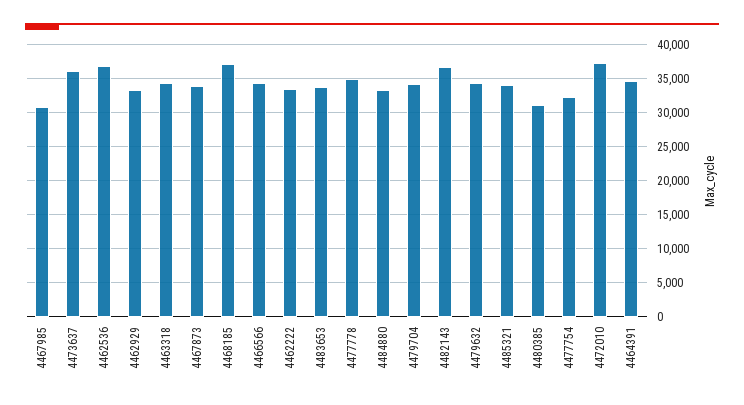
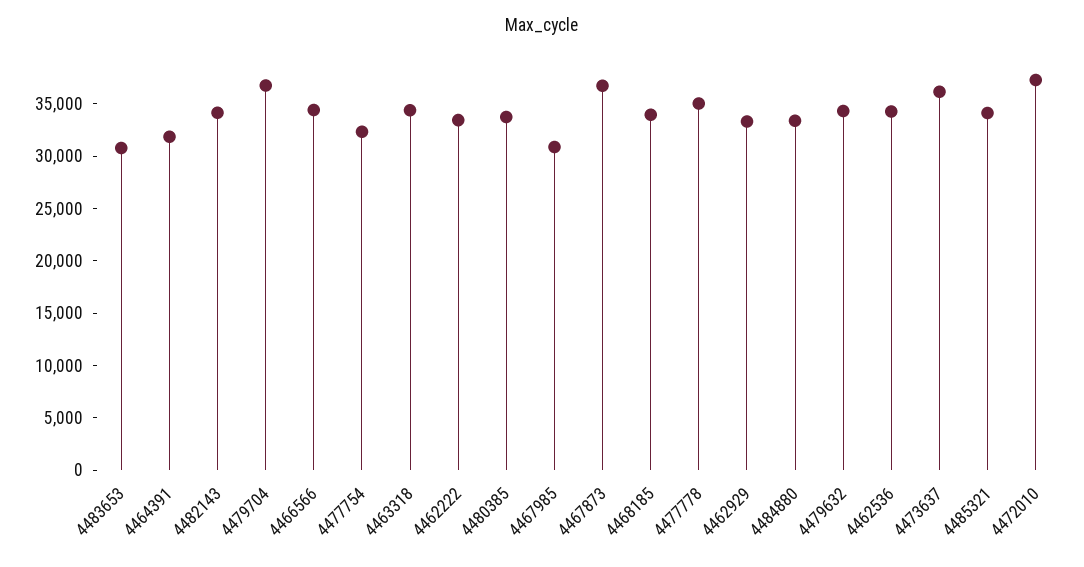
4462536: 37000 -> 34000
4467873: 34000 -> 37000
4468185: 37000 -> 34000
4483653: 34000 -> 31000
4479704: 34000 -> 37000
4482143: 37000 -> 34000
4480385: 31000 -> 34000
4464391: 35000 -> 32000

